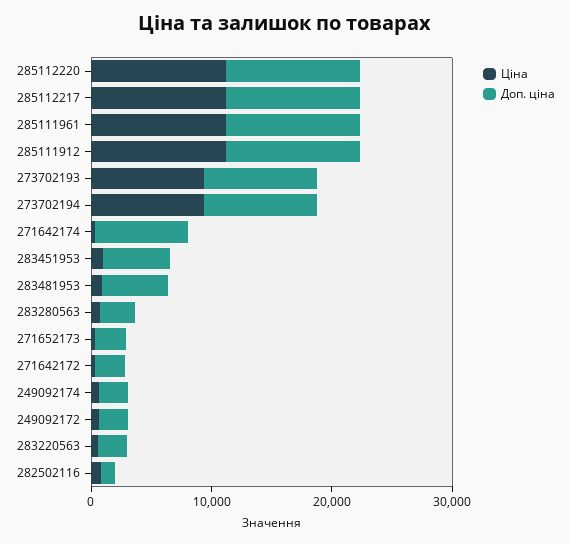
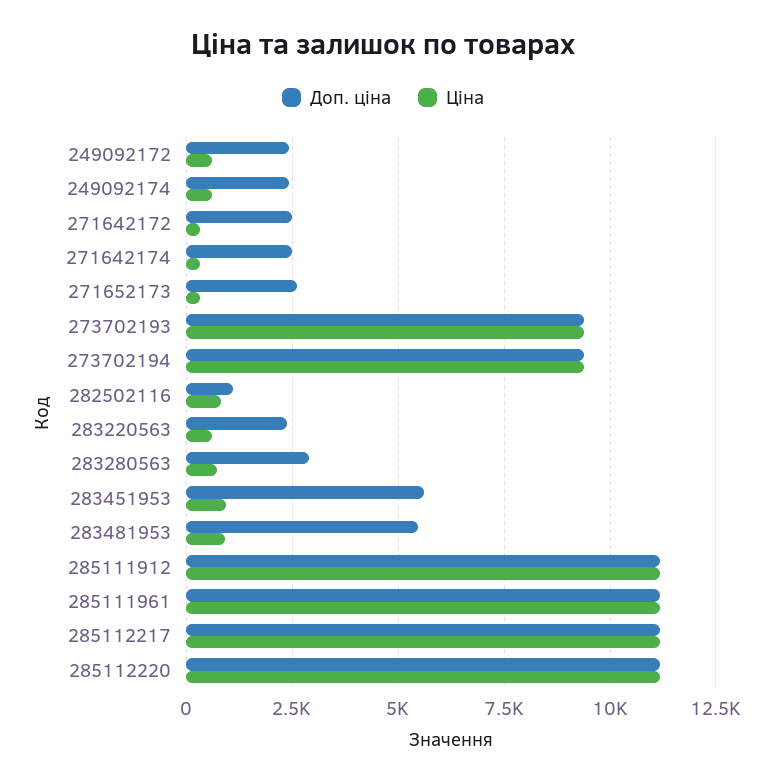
Доп. ціна, 271642174: 8000 -> 2500

